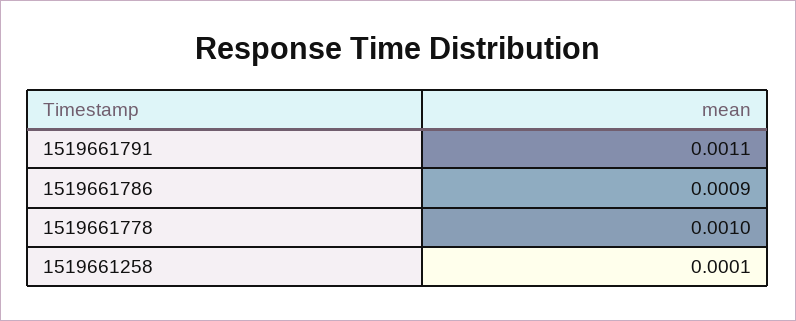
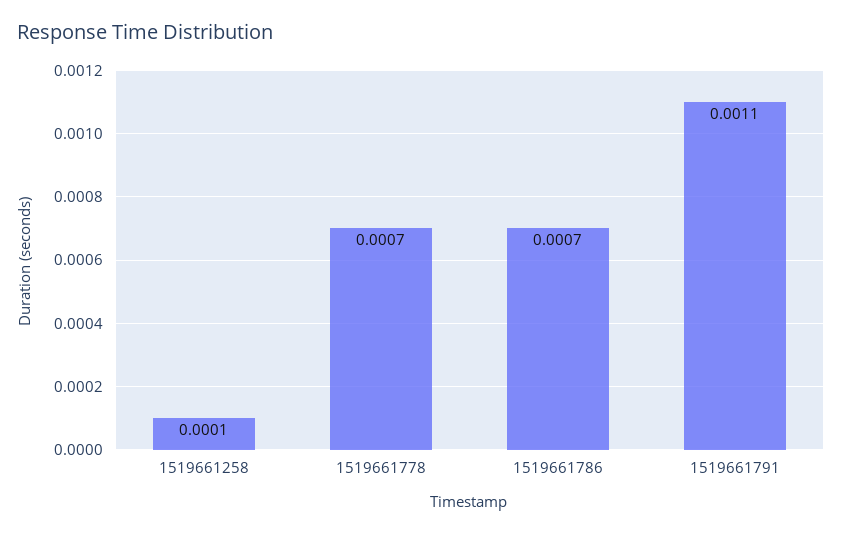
1519661786: 0.0009 -> 0.0007
1519661778: 0.001 -> 0.0007

